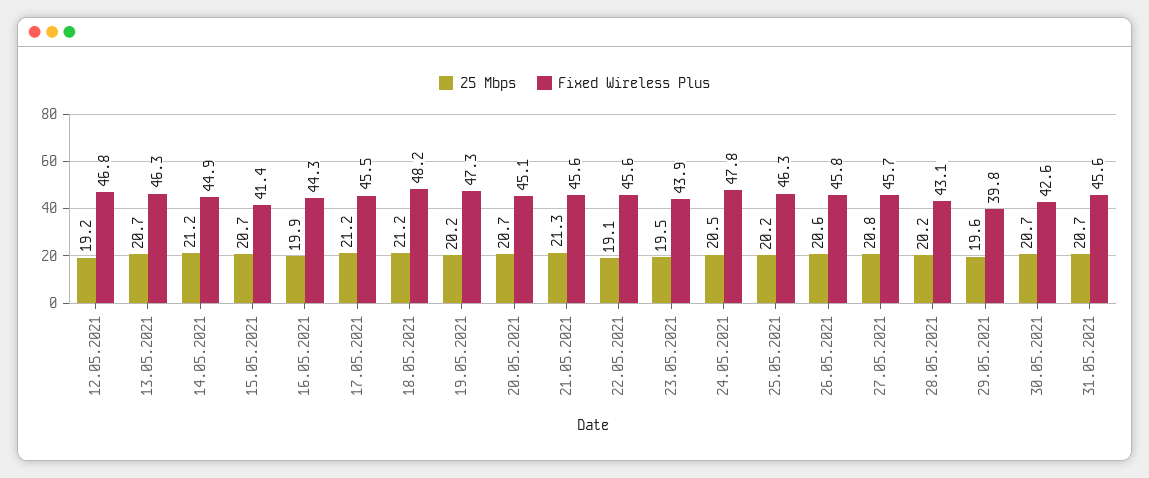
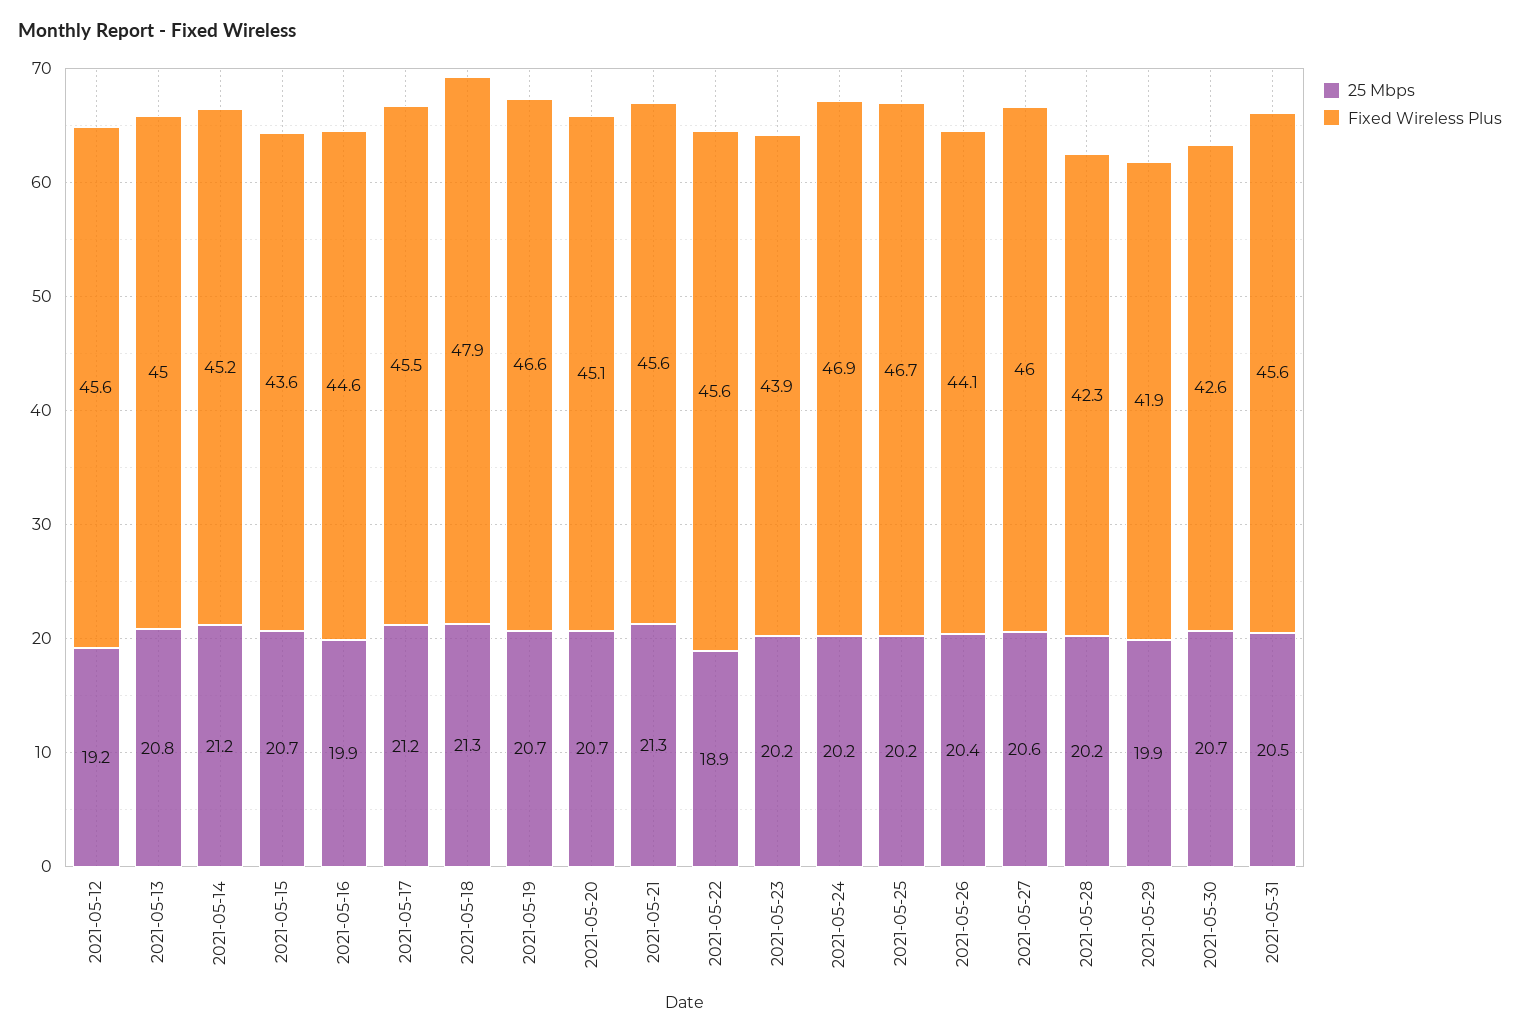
Fixed Wireless Plus, 12.05.2021: 46.8 -> 45.6
25 Mbps, 13.05.2021: 20.7 -> 20.8
Fixed Wireless Plus, 13.05.2021: 46.3 -> 45
Fixed Wireless Plus, 14.05.2021: 44.9 -> 45.2
Fixed Wireless Plus, 15.05.2021: 41.4 -> 43.6
Fixed Wireless Plus, 16.05.2021: 44.3 -> 44.6
25 Mbps, 18.05.2021: 21.2 -> 21.3
Fixed Wireless Plus, 18.05.2021: 48.2 -> 47.9
25 Mbps, 19.05.2021: 20.2 -> 20.7
Fixed Wireless Plus, 19.05.2021: 47.3 -> 46.6
25 Mbps, 22.05.2021: 19.1 -> 18.9
25 Mbps, 23.05.2021: 19.5 -> 20.2
25 Mbps, 24.05.2021: 20.5 -> 20.2
Fixed Wireless Plus, 24.05.2021: 47.8 -> 46.9
Fixed Wireless Plus, 25.05.2021: 46.3 -> 46.7
25 Mbps, 26.05.2021: 20.6 -> 20.4
Fixed Wireless Plus, 26.05.2021: 45.8 -> 44.1
25 Mbps, 27.05.2021: 20.8 -> 20.6
Fixed Wireless Plus, 27.05.2021: 45.7 -> 46
Fixed Wireless Plus, 28.05.2021: 43.1 -> 42.3
25 Mbps, 29.05.2021: 19.6 -> 19.9
Fixed Wireless Plus, 29.05.2021: 39.8 -> 41.9
25 Mbps, 31.05.2021: 20.7 -> 20.5

